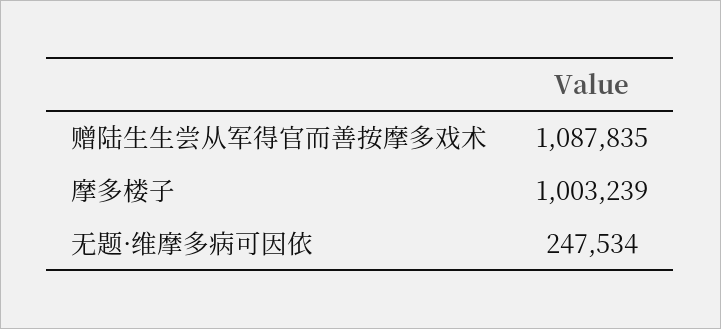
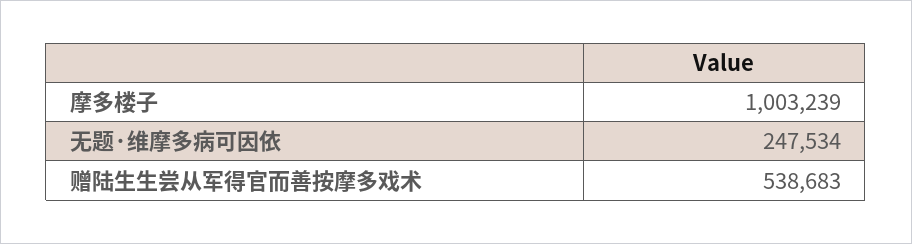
赠陆生生尝从军得官而善按摩多戏术: 1087835 -> 538683

